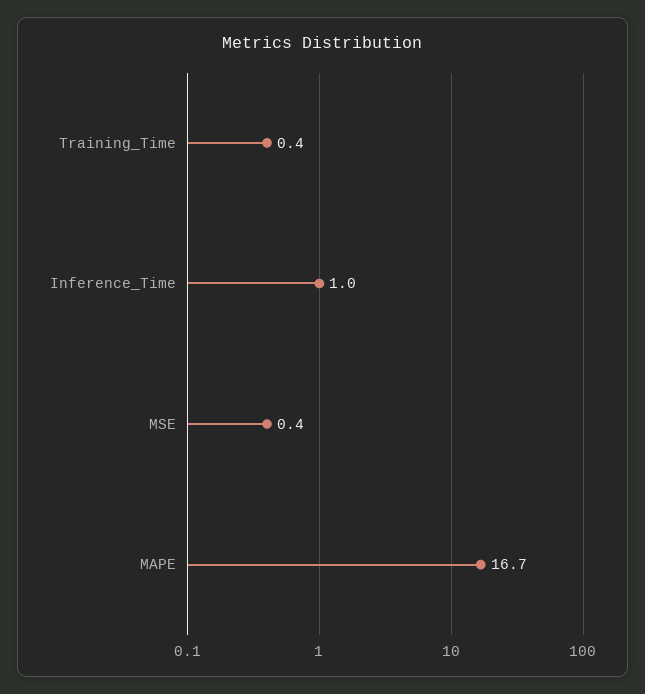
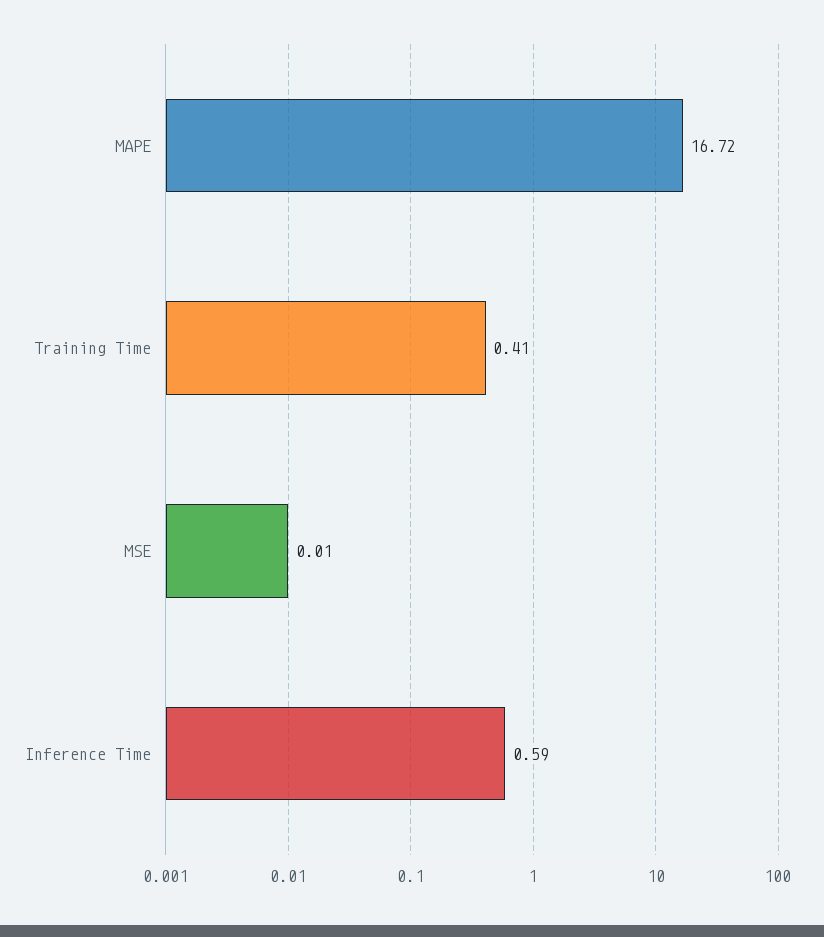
Inference_Time: 1 -> 0.59
MSE: 0.4 -> 0.01

